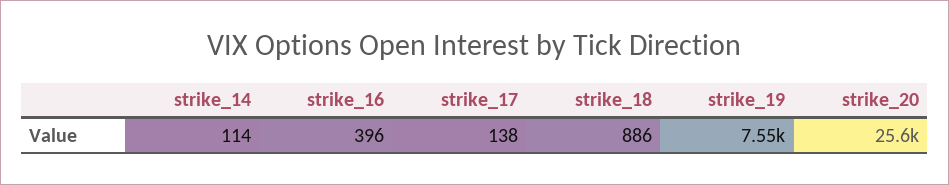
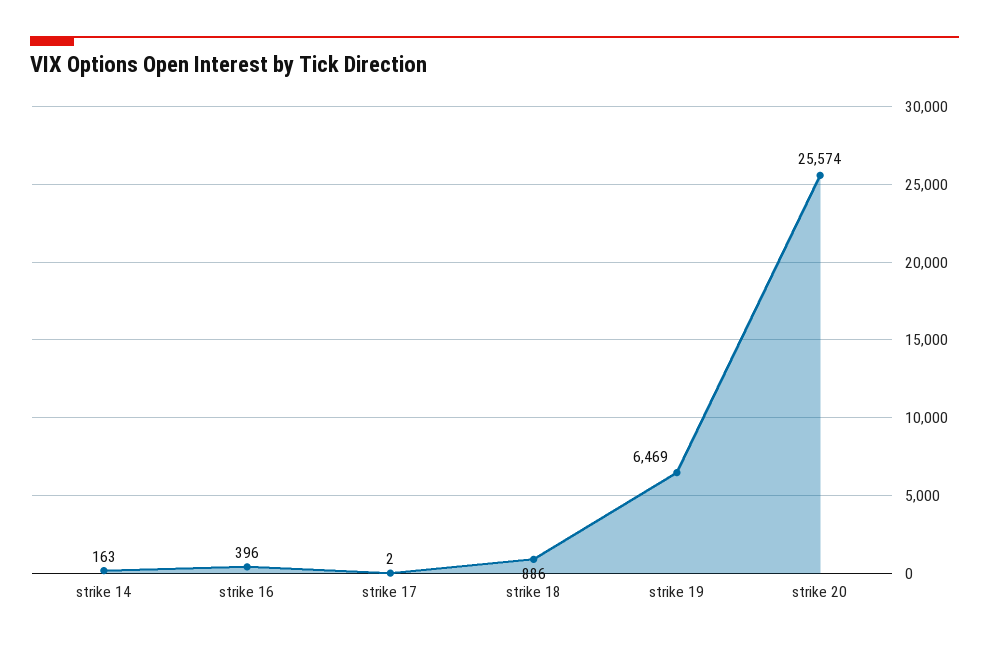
strike_14: 114 -> 163
strike_17: 138 -> 2
strike_19: 7550 -> 6469

